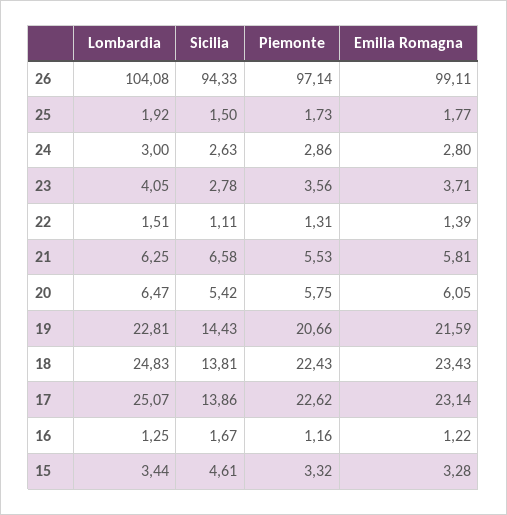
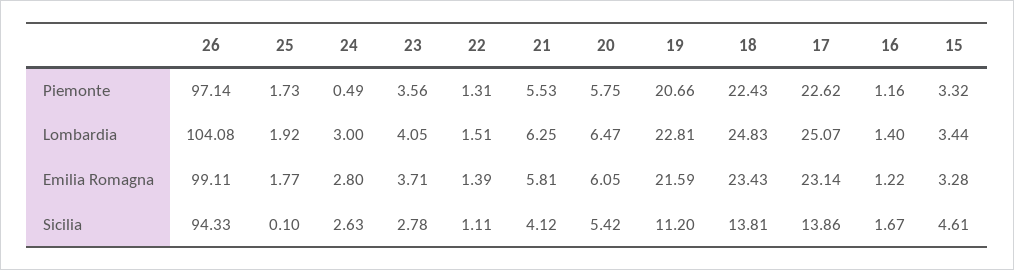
Sicilia, 25: 1.5 -> 0.1
Piemonte, 24: 2.86 -> 0.49
Sicilia, 21: 6.58 -> 4.12
Sicilia, 19: 14.43 -> 11.2
Lombardia, 16: 1.25 -> 1.4

